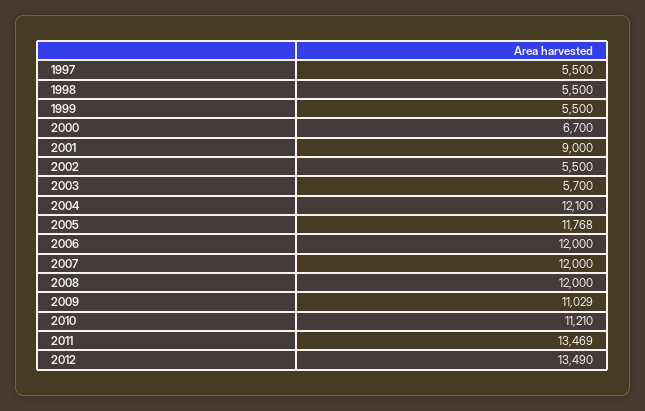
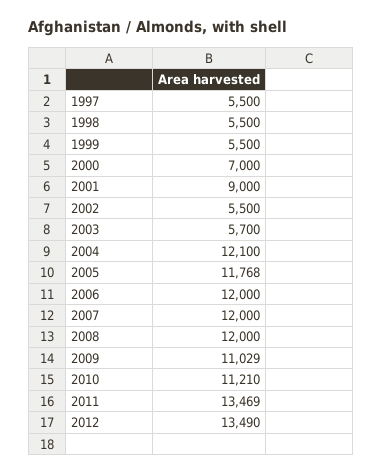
2000: 6700 -> 7000

